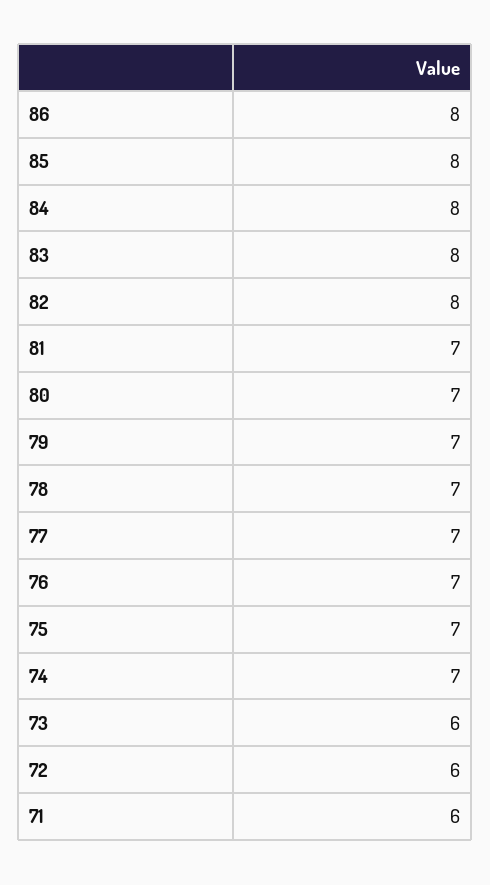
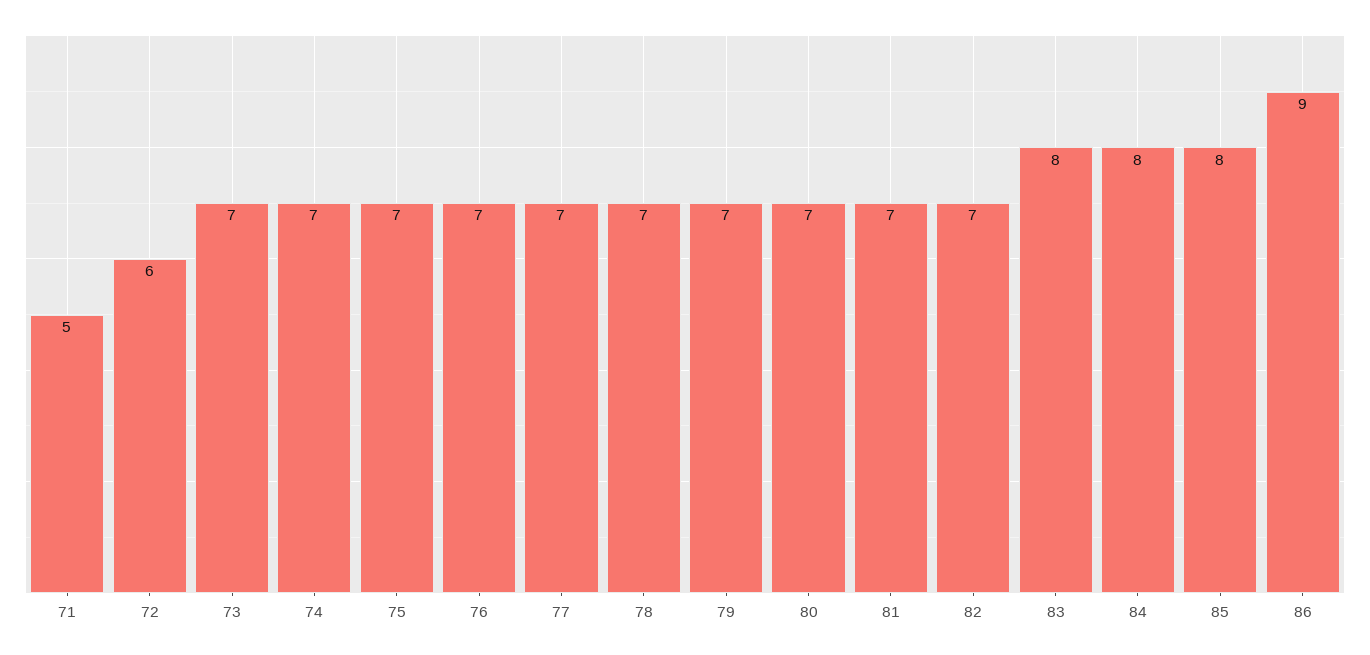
86: 8 -> 9
82: 8 -> 7
73: 6 -> 7
71: 6 -> 5

